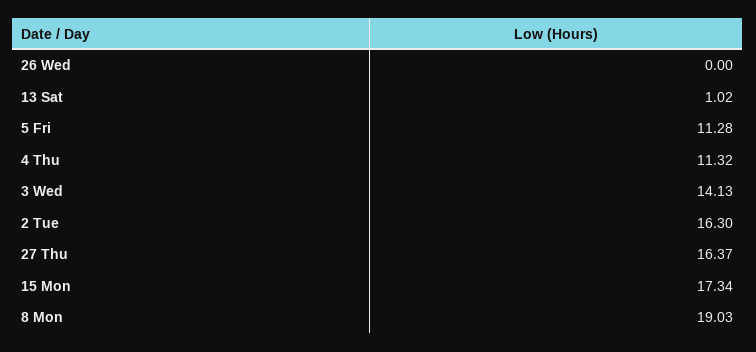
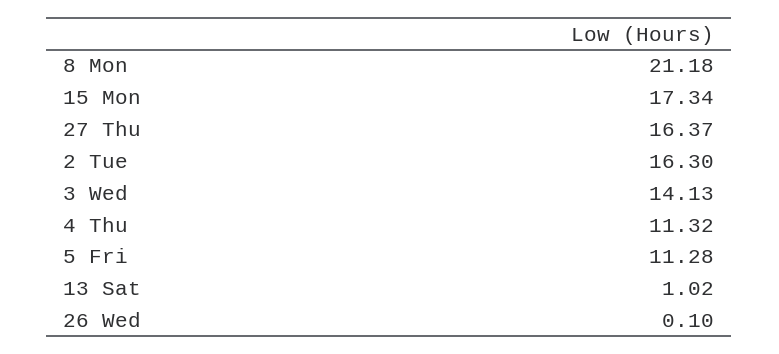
26 Wed: 0 -> 0.1
8 Mon: 19.03 -> 21.18

